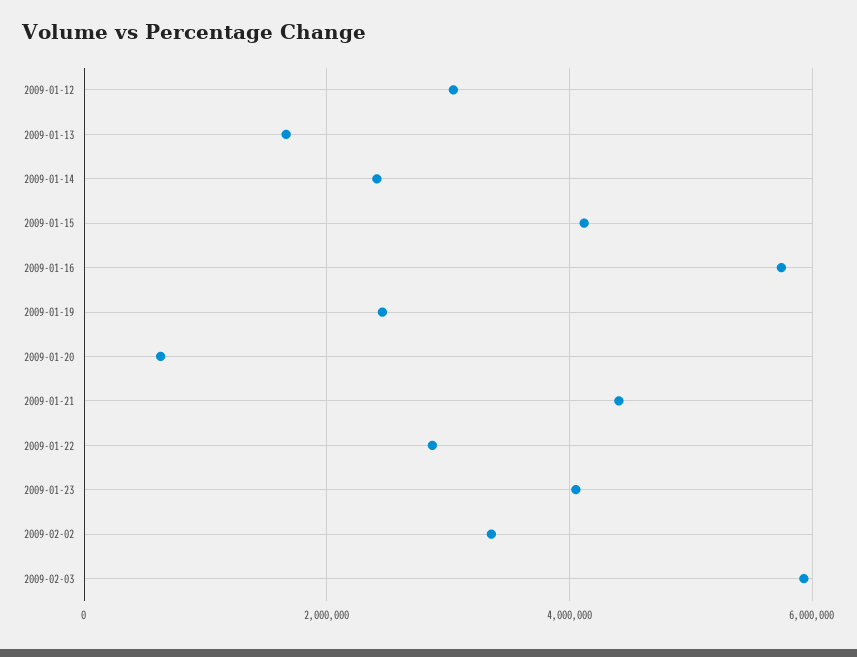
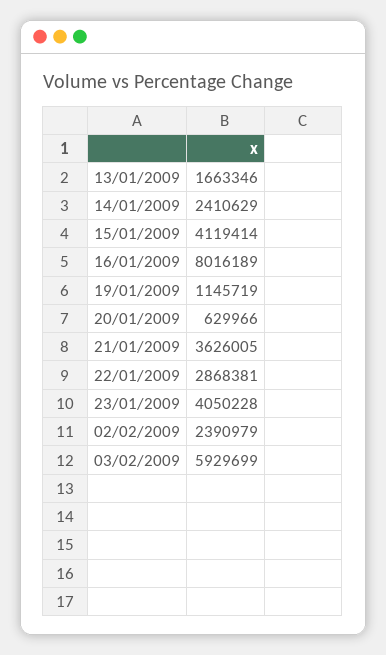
2009-01-12: 3000000 -> none
2009-01-16: 5800000 -> 8016189
2009-01-19: 2400000 -> 1145719
2009-01-21: 4400000 -> 3626005
2009-02-02: 3400000 -> 2390979

